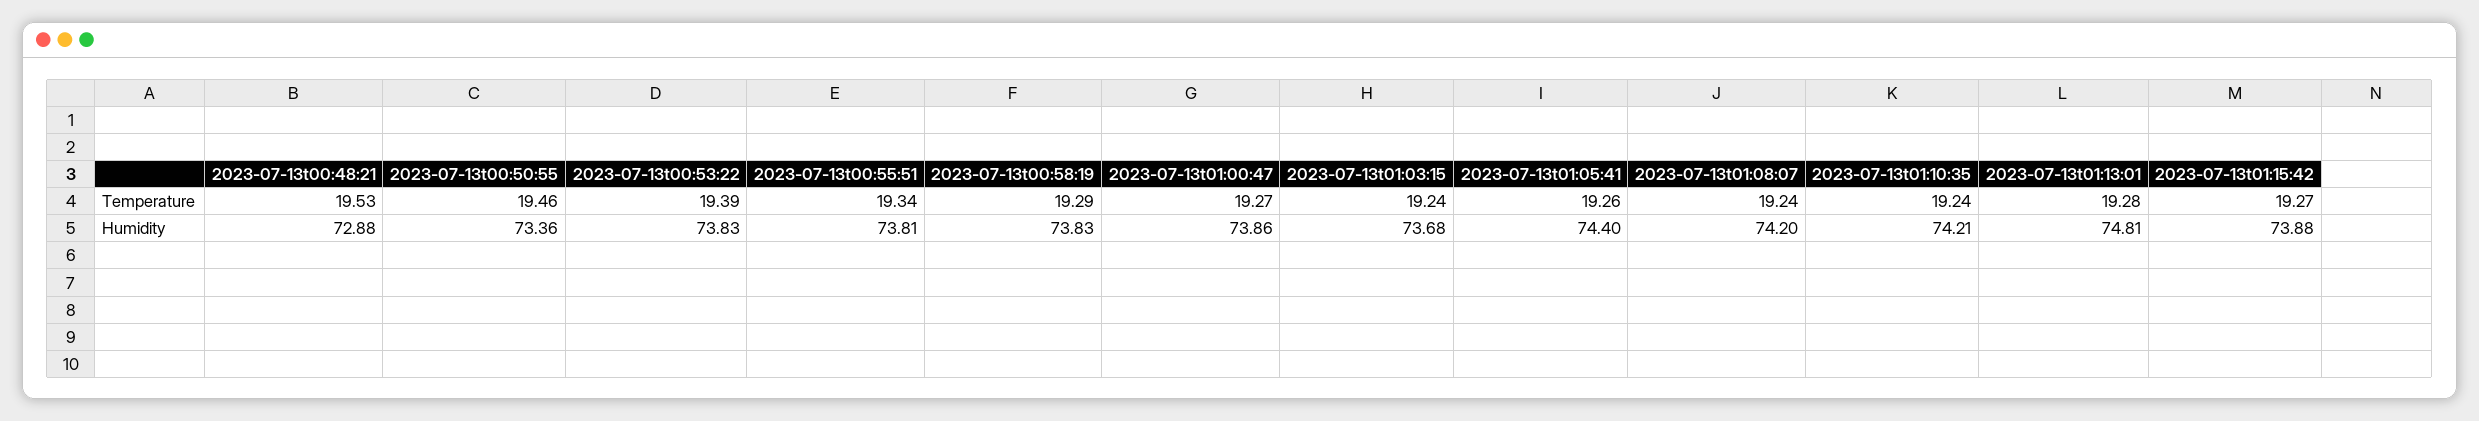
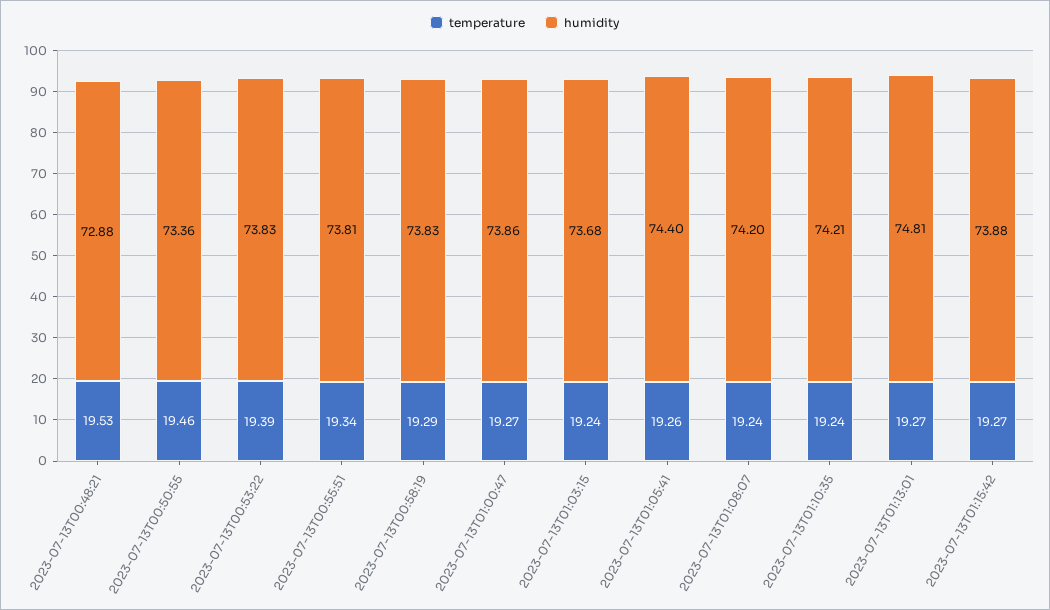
Temperature, 2023-07-13t01:13:01: 19.28 -> 19.27

